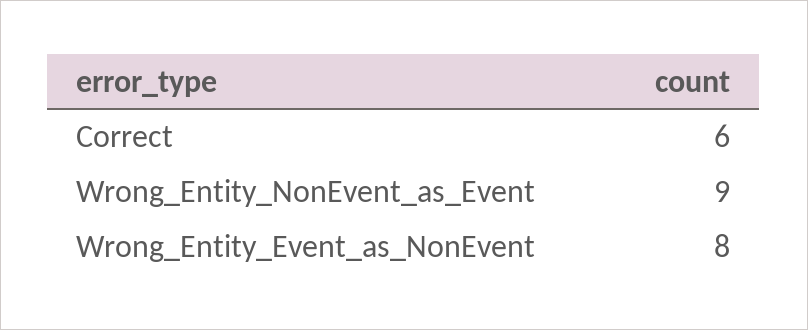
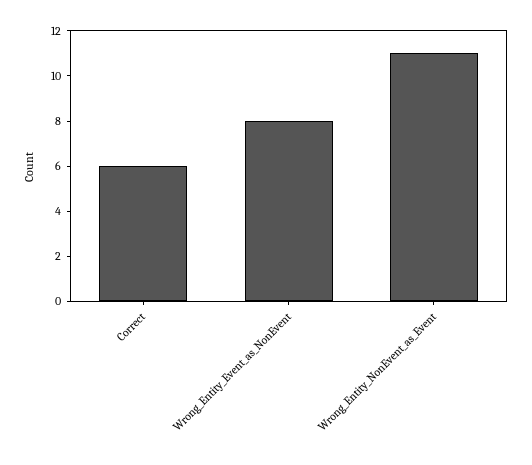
Wrong_Entity_NonEvent_as_Event: 9 -> 11

